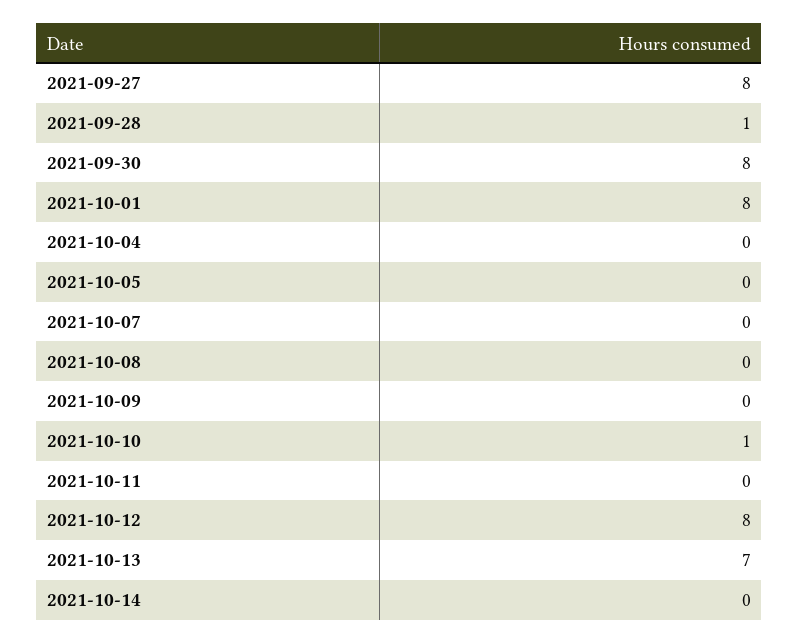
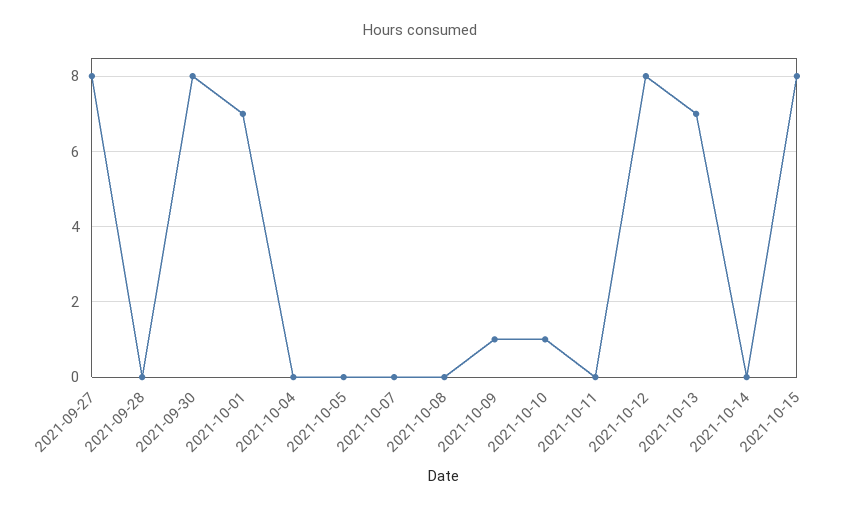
2021-09-28: 1 -> 0
2021-10-01: 8 -> 7
2021-10-09: 0 -> 1
2021-10-15: none -> 8

